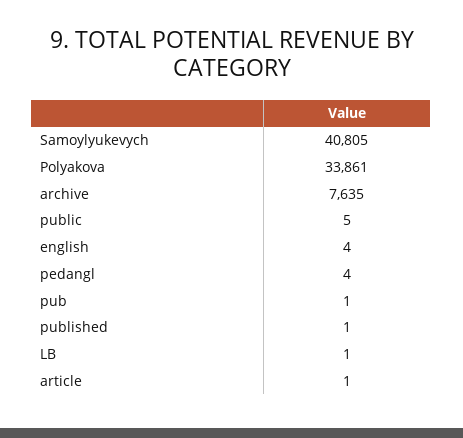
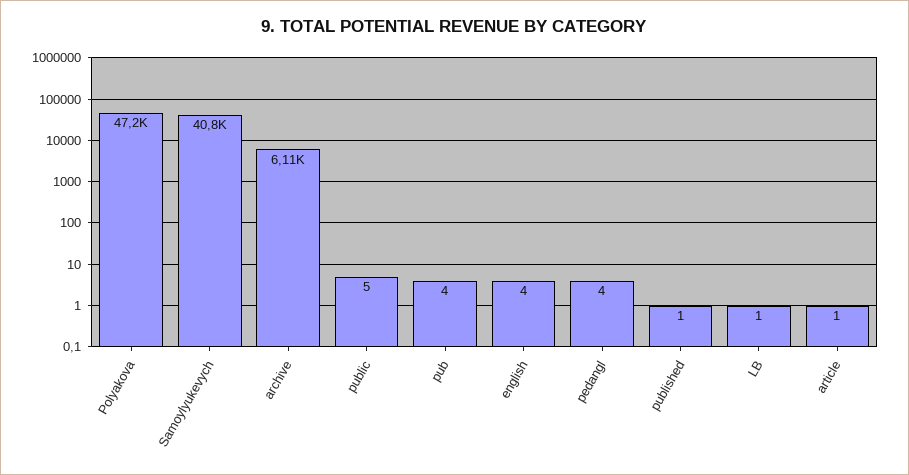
Polyakova: 33861 -> 47200
archive: 7635 -> 6110
pub: 1 -> 4

